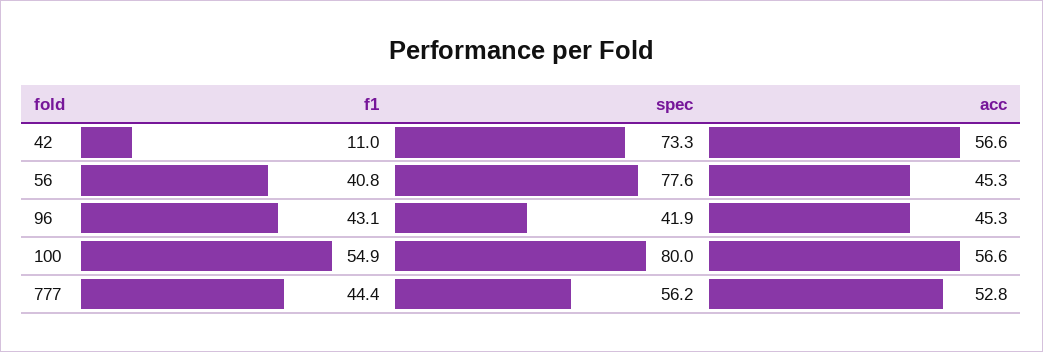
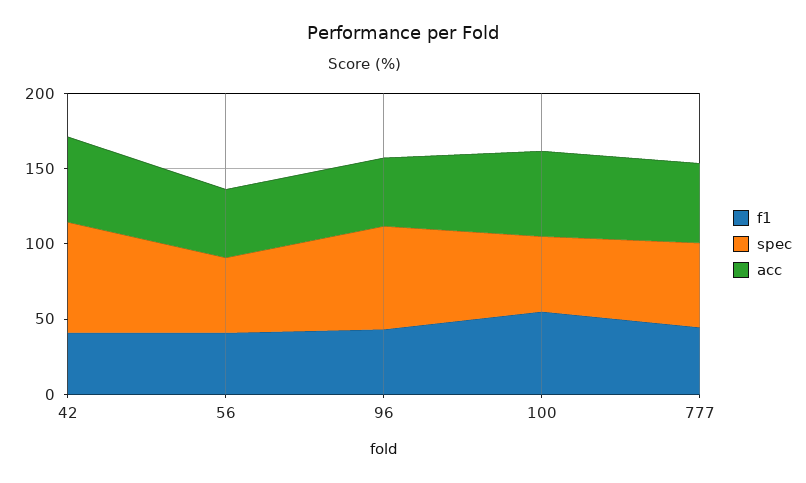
f1, 42: 11 -> 40
spec, 56: 77.6 -> 50
spec, 96: 41.9 -> 70
spec, 100: 80 -> 50

